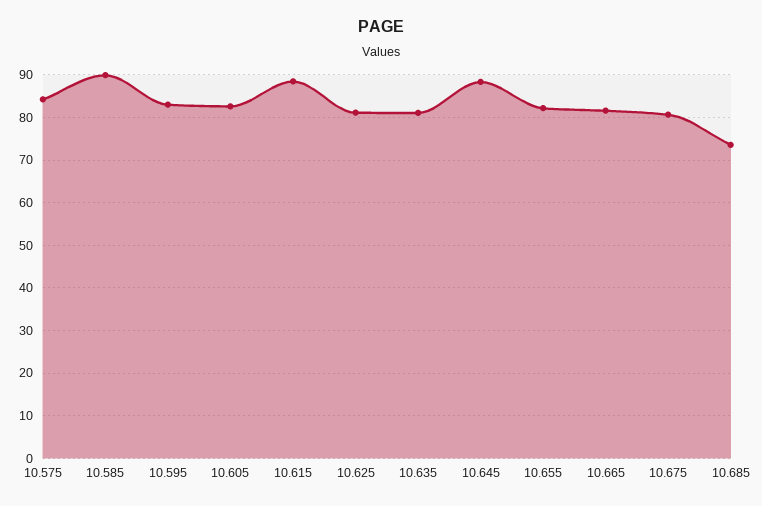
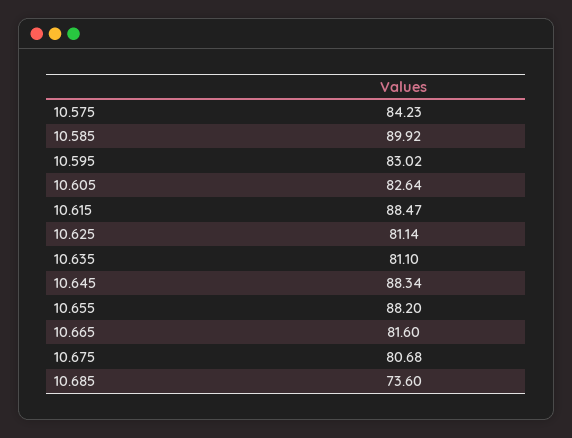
10.655: 82 -> 88.2

